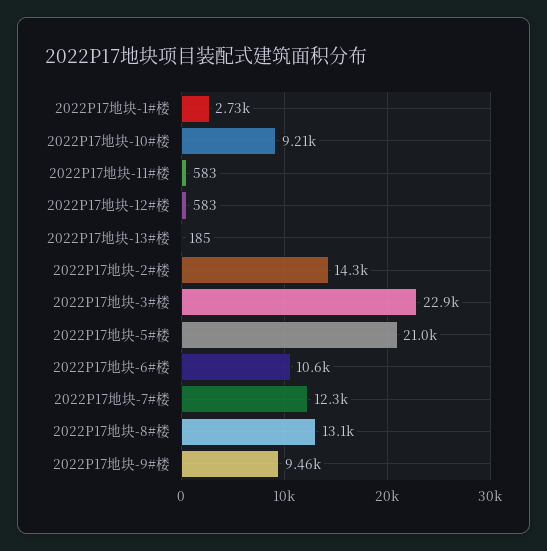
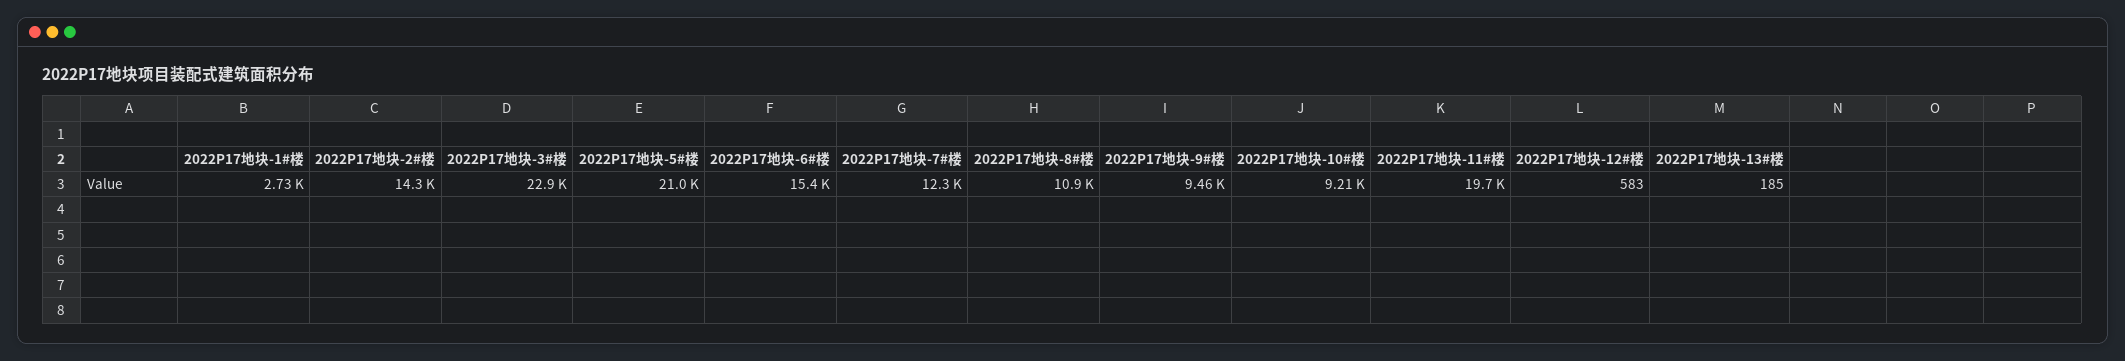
2022P17地块-11#楼: 583 -> 19700
2022P17地块-6#楼: 10600 -> 15400
2022P17地块-8#楼: 13100 -> 10900

